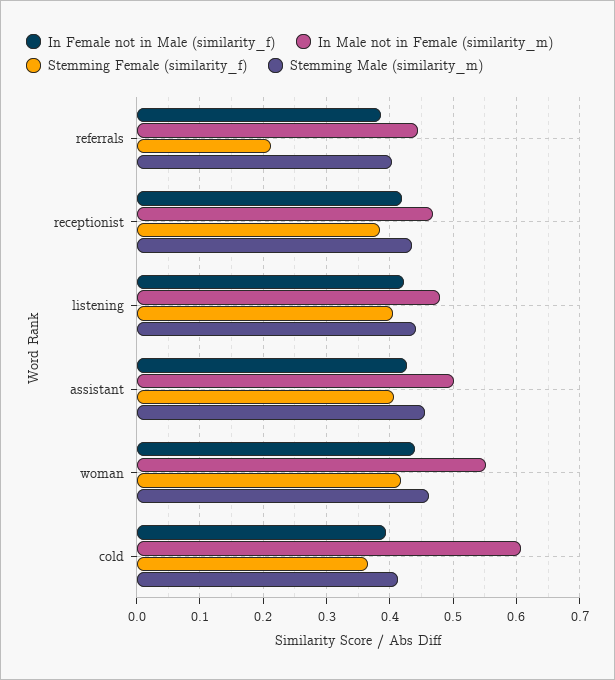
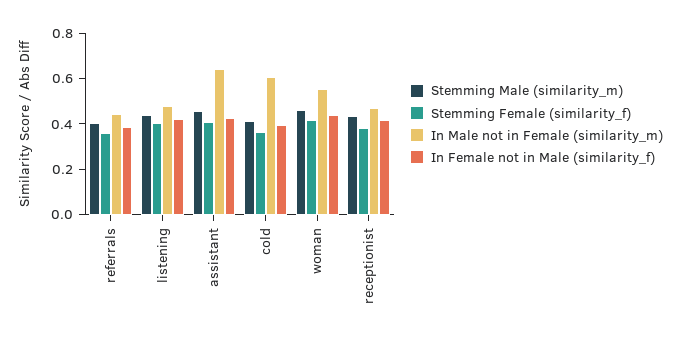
Stemming Female (similarity_f), referrals: 0.21 -> 0.35
In Male not in Female (similarity_m), assistant: 0.5 -> 0.65

